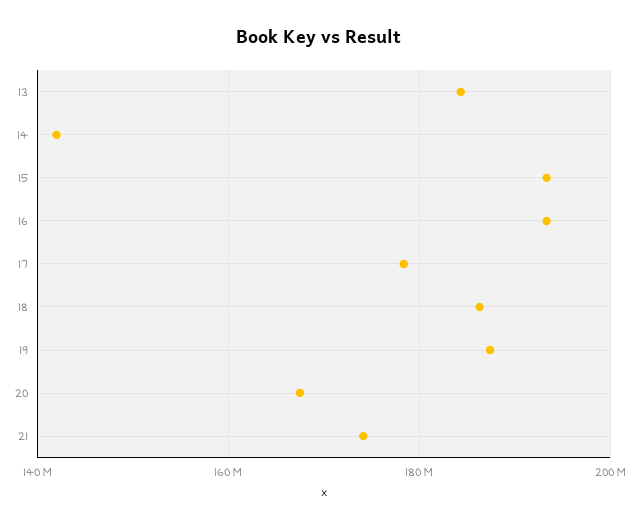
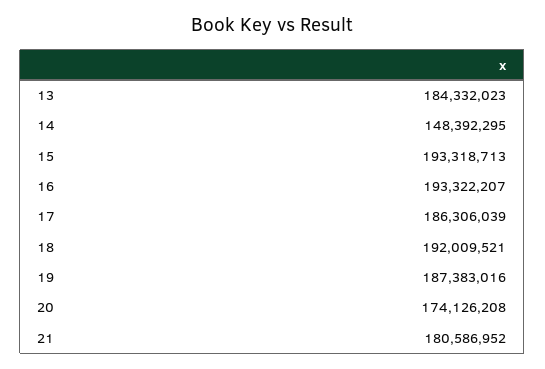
14: 142000000 -> 148392295
17: 178000000 -> 186306039
18: 186000000 -> 192009521
20: 168000000 -> 174126208
21: 174000000 -> 180586952

